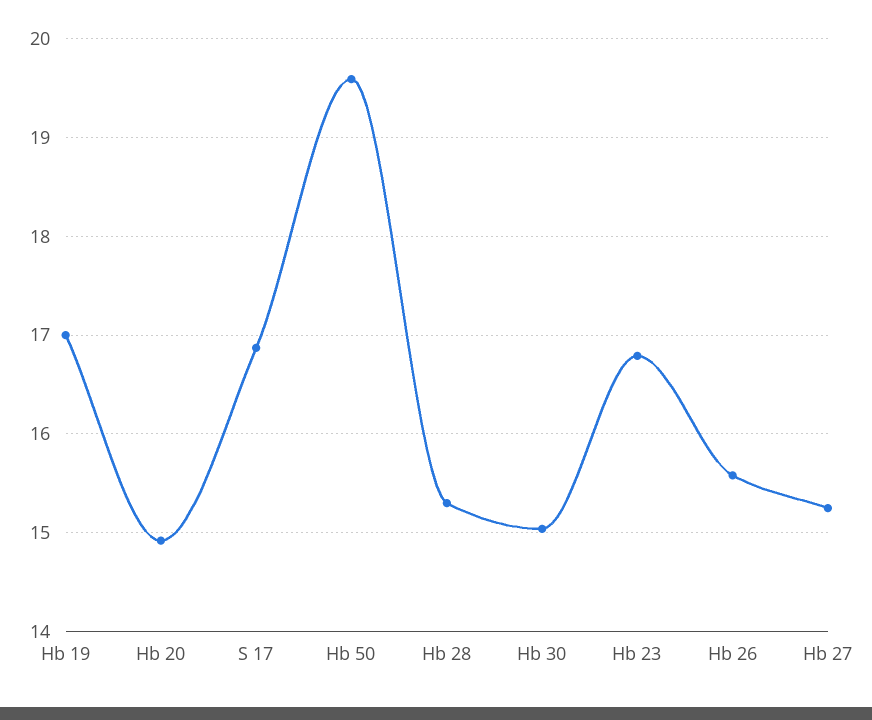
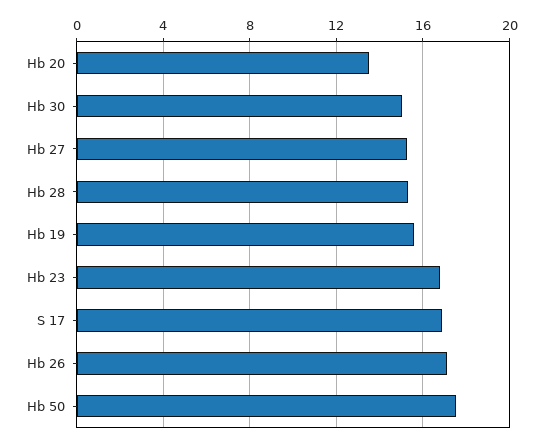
Hb 19: 17 -> 15.5
Hb 20: 14.9 -> 13.5
Hb 50: 19.6 -> 17.5
Hb 26: 15.6 -> 17

